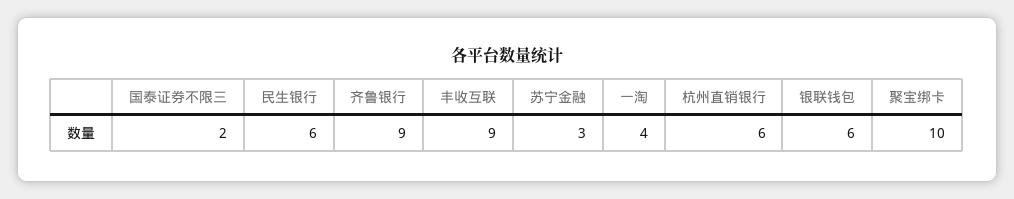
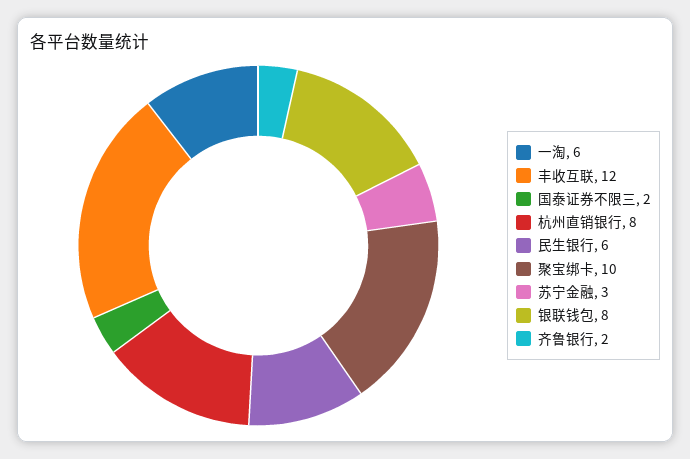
齐鲁银行: 9 -> 2
丰收互联: 9 -> 12
一淘: 4 -> 6
杭州直销银行: 6 -> 8
银联钱包: 6 -> 8

